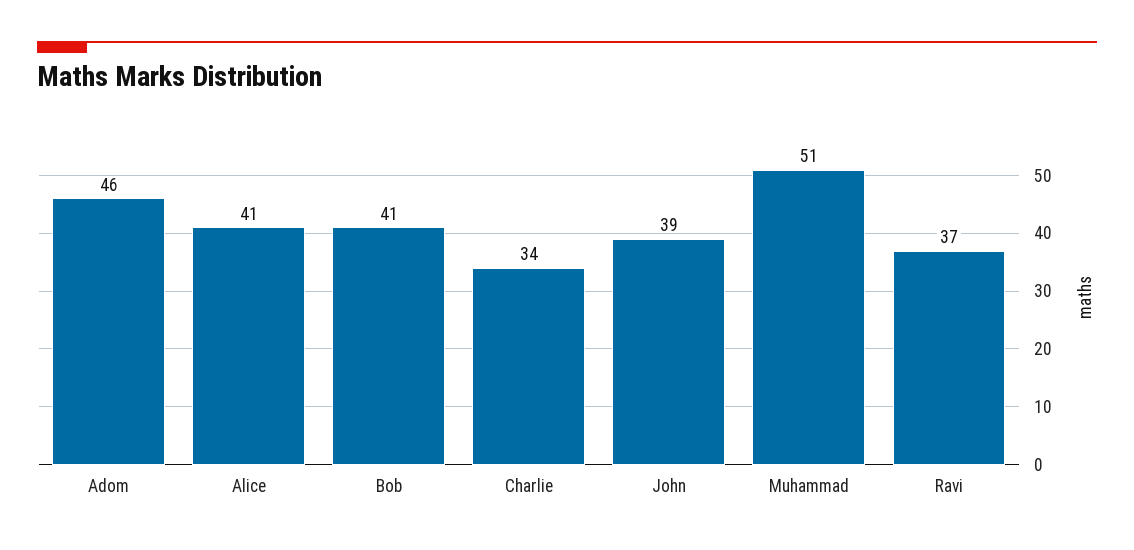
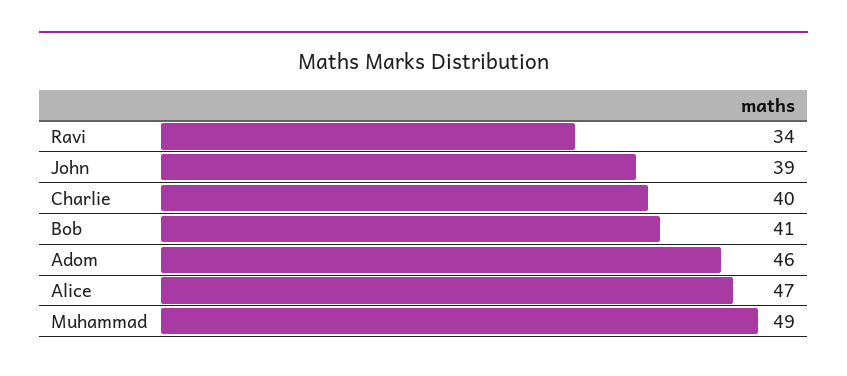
Alice: 41 -> 47
Charlie: 34 -> 40
Muhammad: 51 -> 49
Ravi: 37 -> 34

